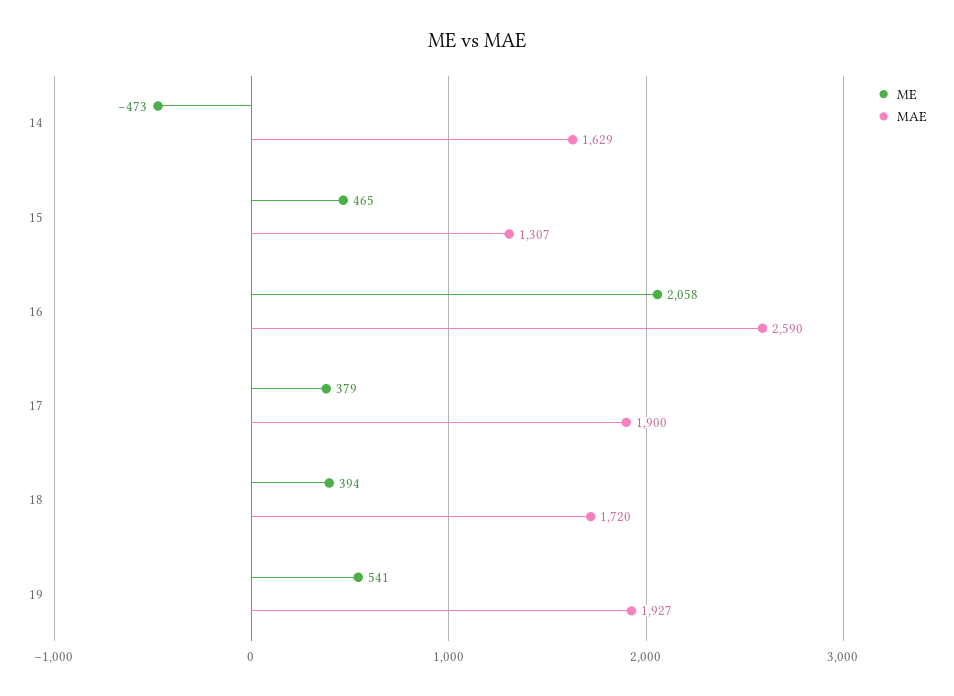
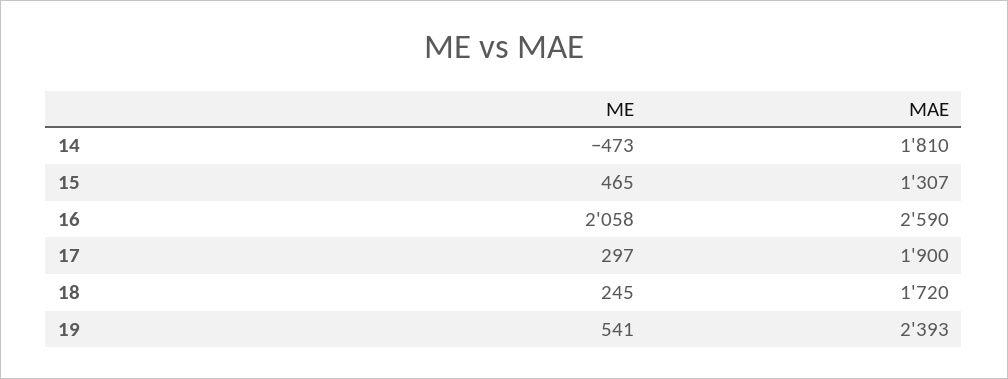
MAE, 14: 1629 -> 1810
ME, 17: 379 -> 297
ME, 18: 394 -> 245
MAE, 19: 1927 -> 2393

